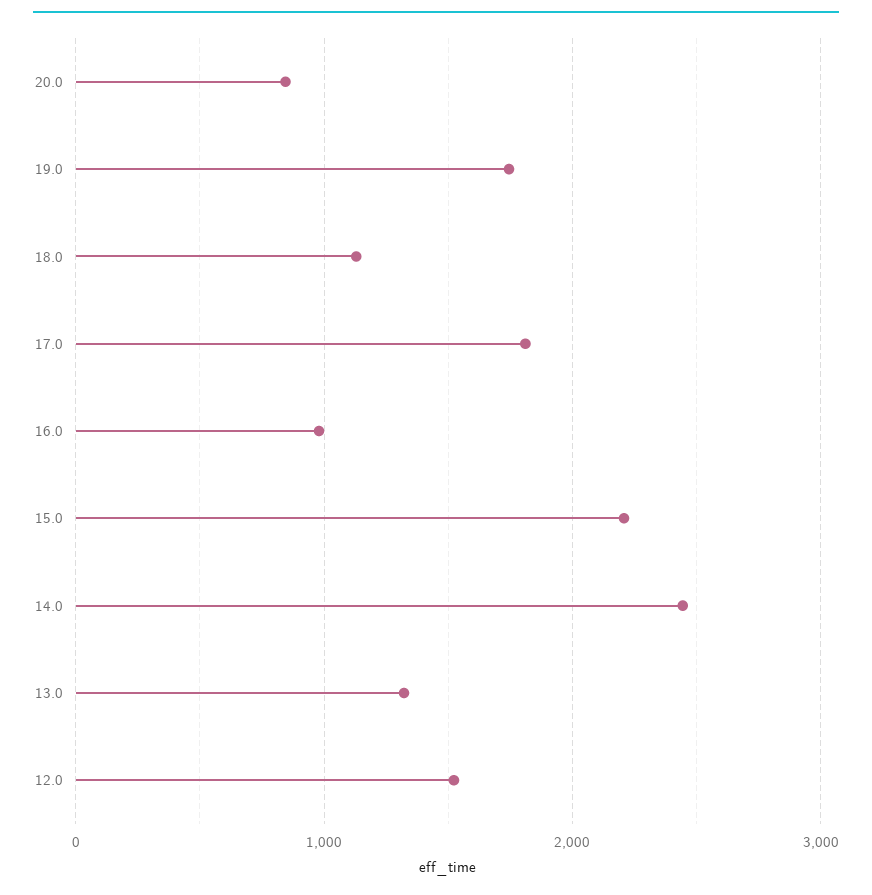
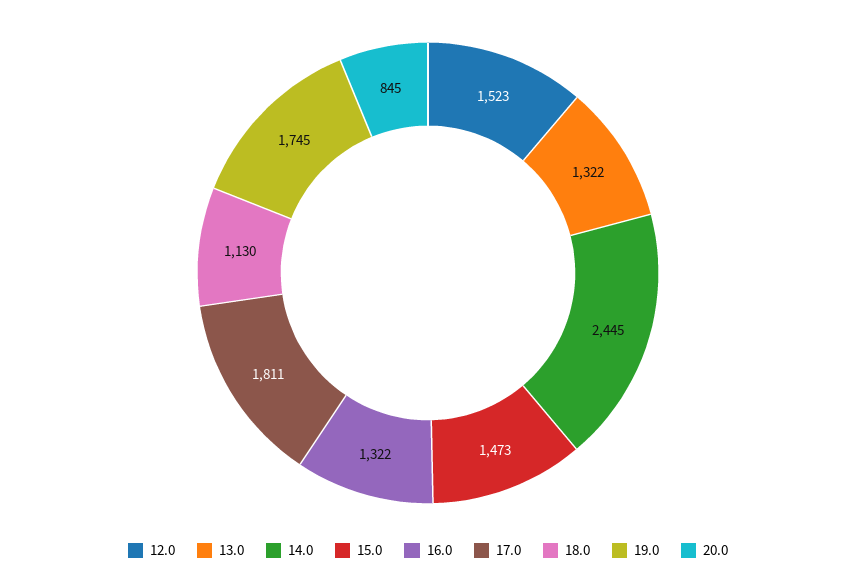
16.0: 1000 -> 1322
15.0: 2200 -> 1473

